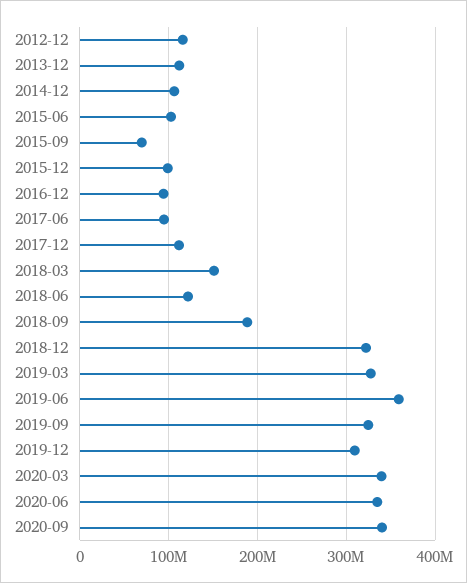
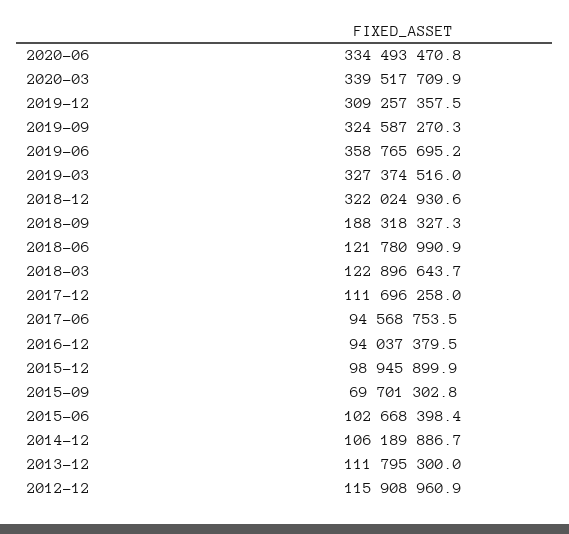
2018-03: 150000000 -> 122896643.7
2020-09: 340000000 -> none

